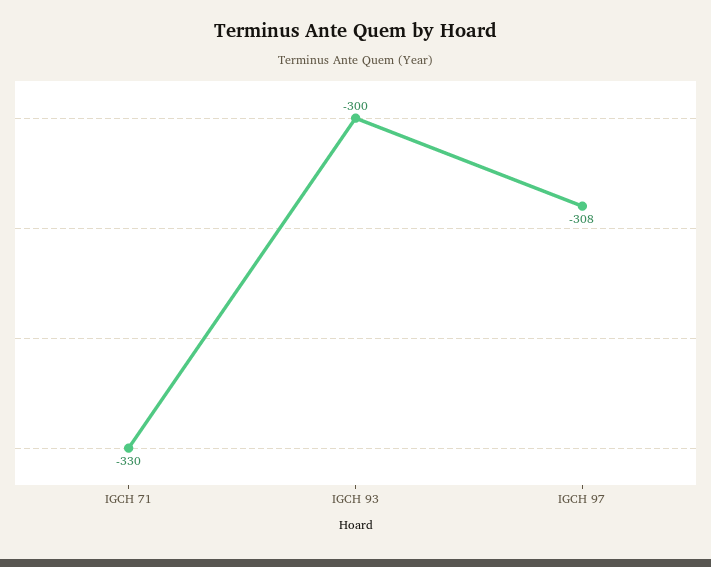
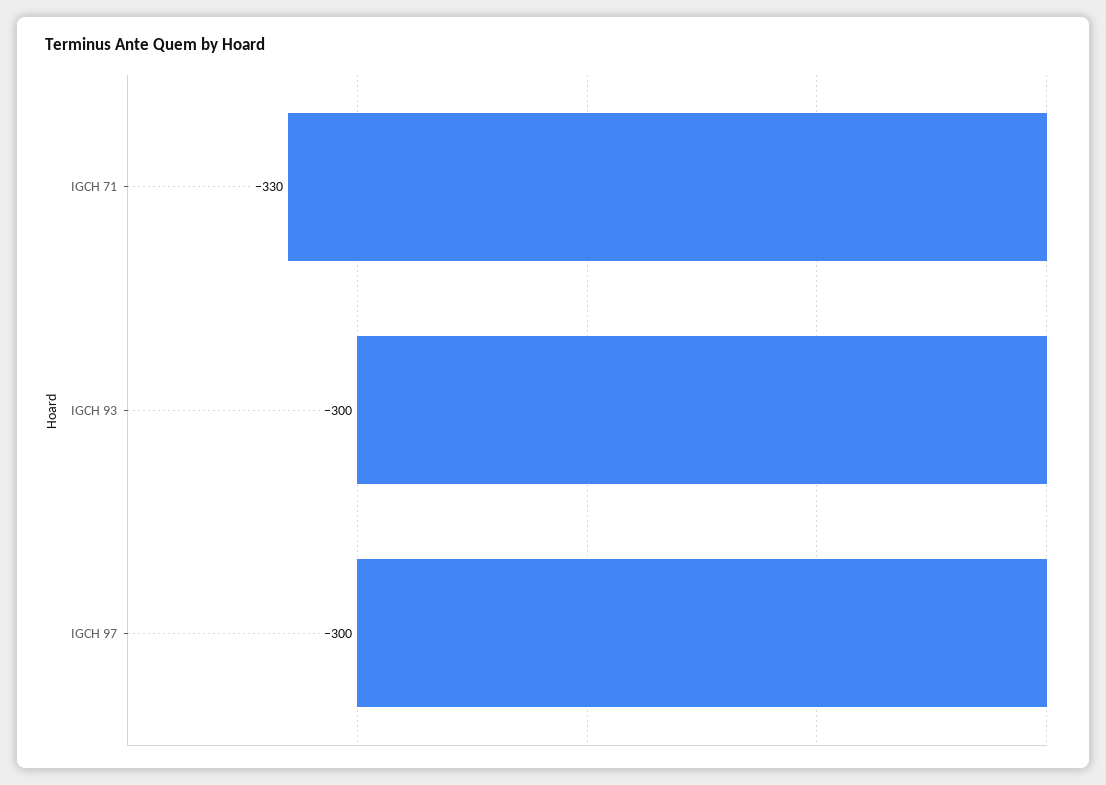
IGCH 97: -308 -> -300

